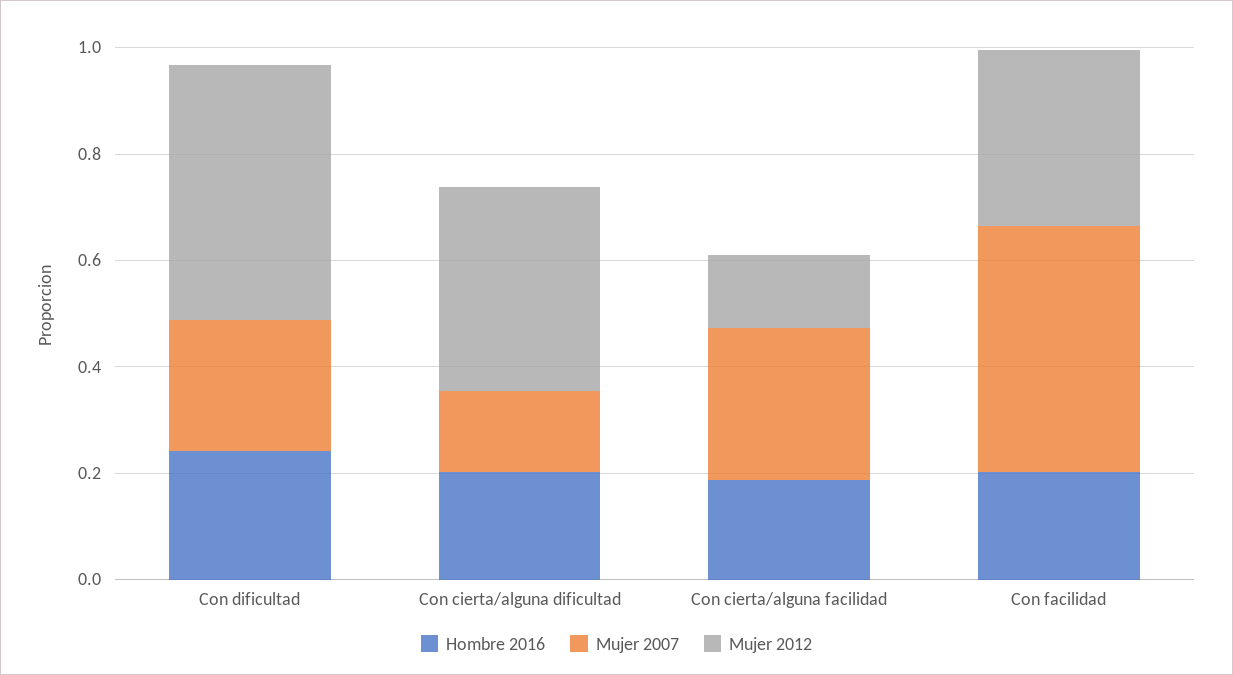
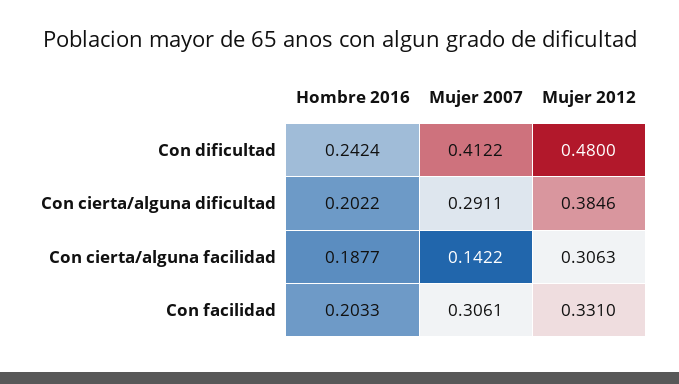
Mujer 2007, Con dificultad: 0.25 -> 0.4122
Mujer 2007, Con cierta/alguna dificultad: 0.15 -> 0.2911
Mujer 2007, Con cierta/alguna facilidad: 0.3 -> 0.1422
Mujer 2012, Con cierta/alguna facilidad: 0.15 -> 0.3063
Mujer 2007, Con facilidad: 0.45 -> 0.3061

